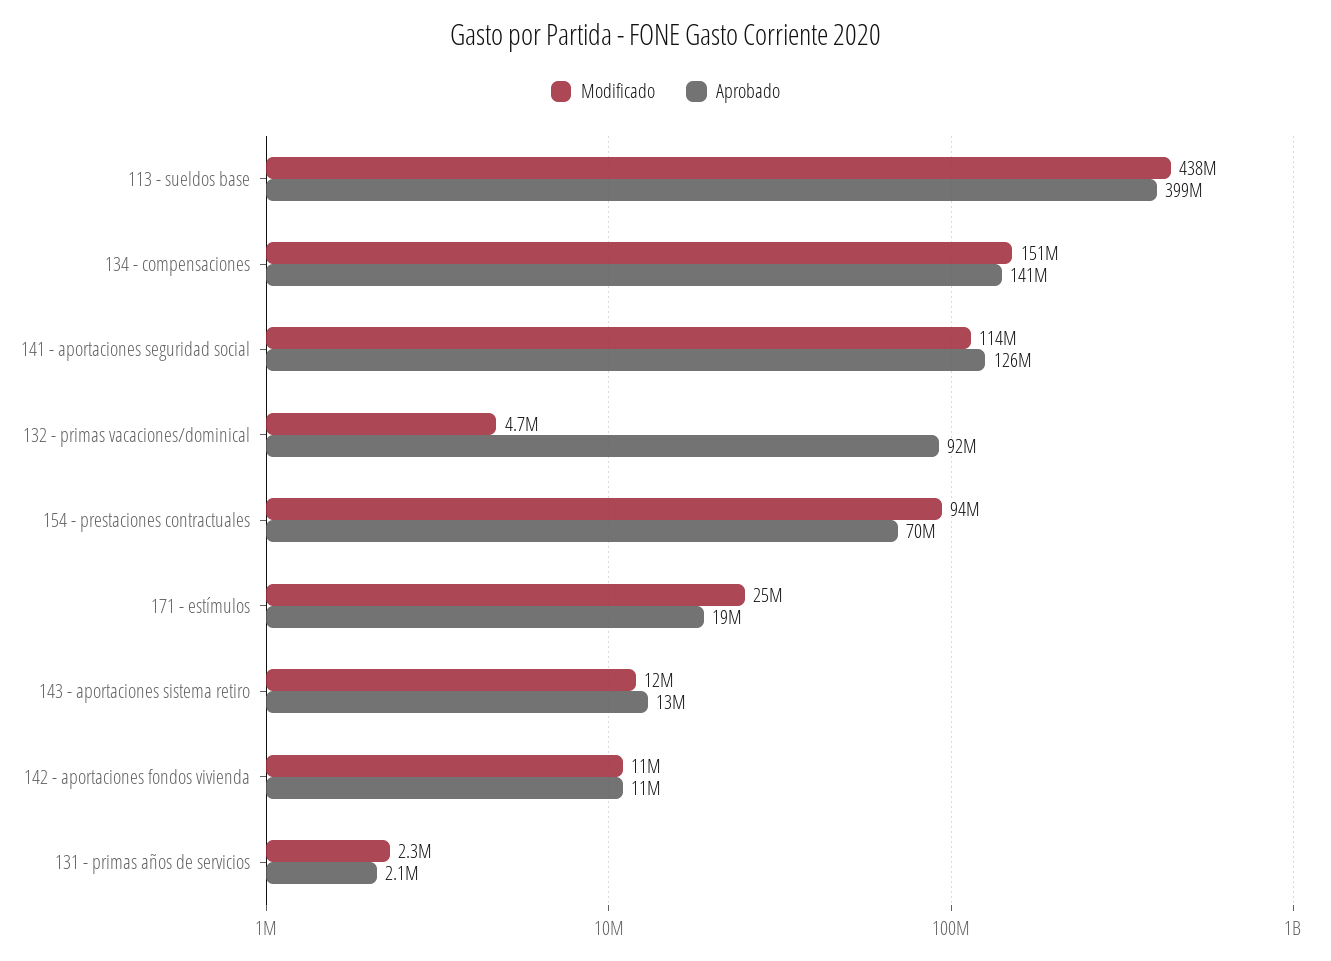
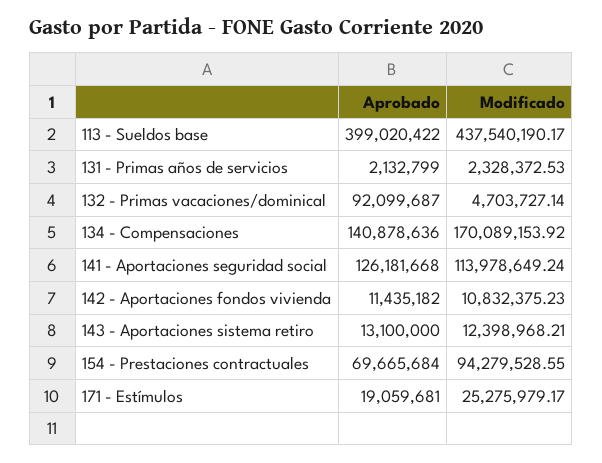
Modificado, 134 - compensaciones: 151000000 -> 170089153.92

